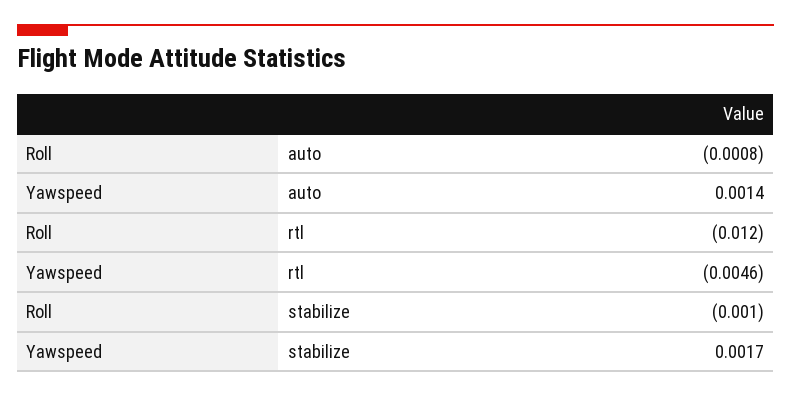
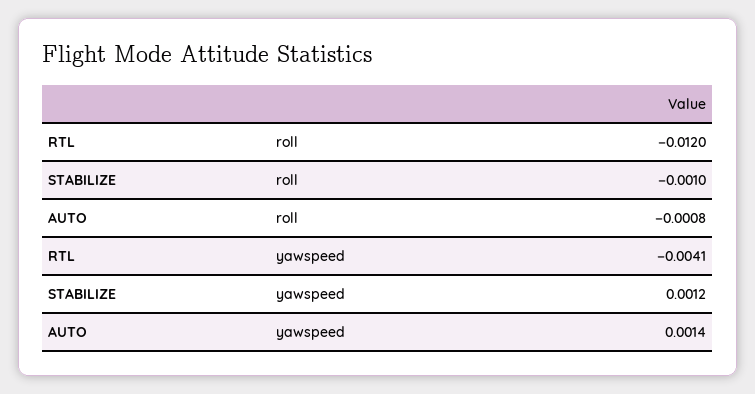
Yawspeed, rtl: -0.0046 -> -0.0041
Yawspeed, stabilize: 0.0017 -> 0.0012

